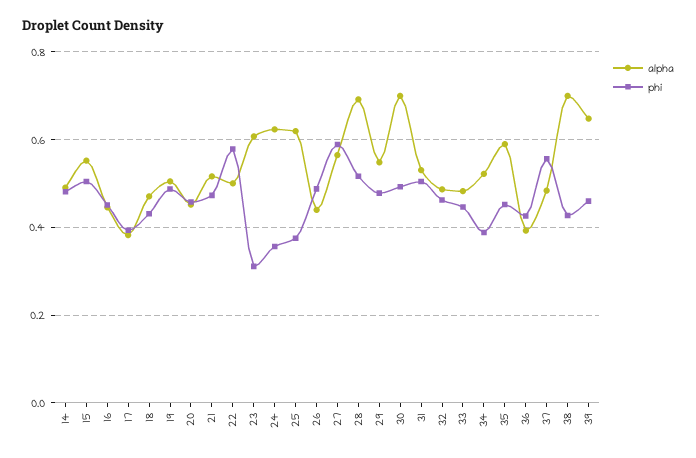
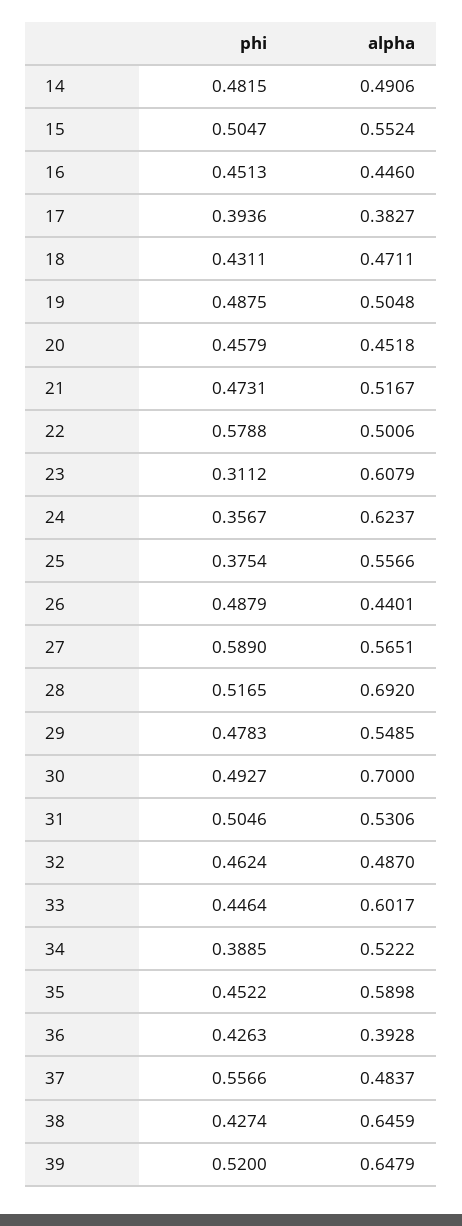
alpha, 25: 0.62 -> 0.5566
alpha, 33: 0.48 -> 0.6017
alpha, 38: 0.7 -> 0.6459
phi, 39: 0.46 -> 0.52

